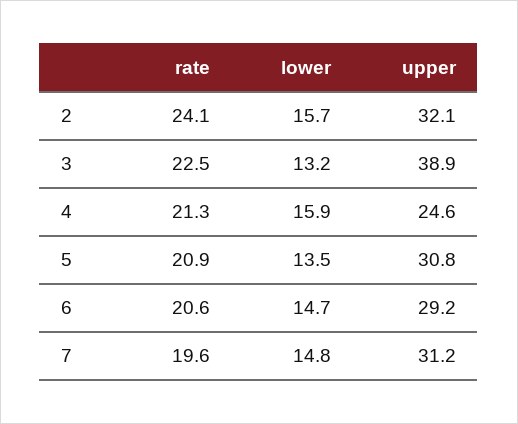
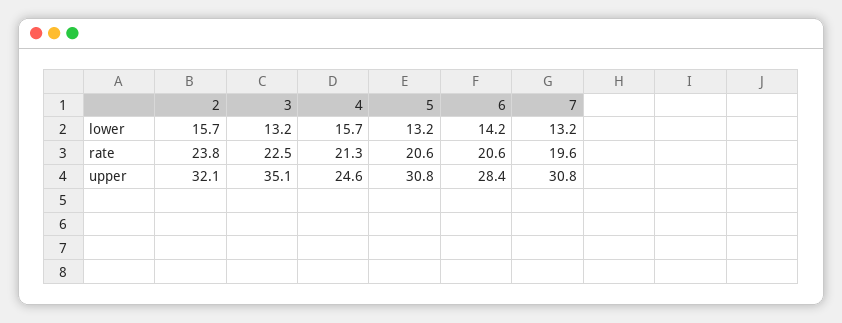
rate, 2: 24.1 -> 23.8
upper, 3: 38.9 -> 35.1
lower, 4: 15.9 -> 15.7
rate, 5: 20.9 -> 20.6
lower, 5: 13.5 -> 13.2
lower, 6: 14.7 -> 14.2
upper, 6: 29.2 -> 28.4
lower, 7: 14.8 -> 13.2
upper, 7: 31.2 -> 30.8

